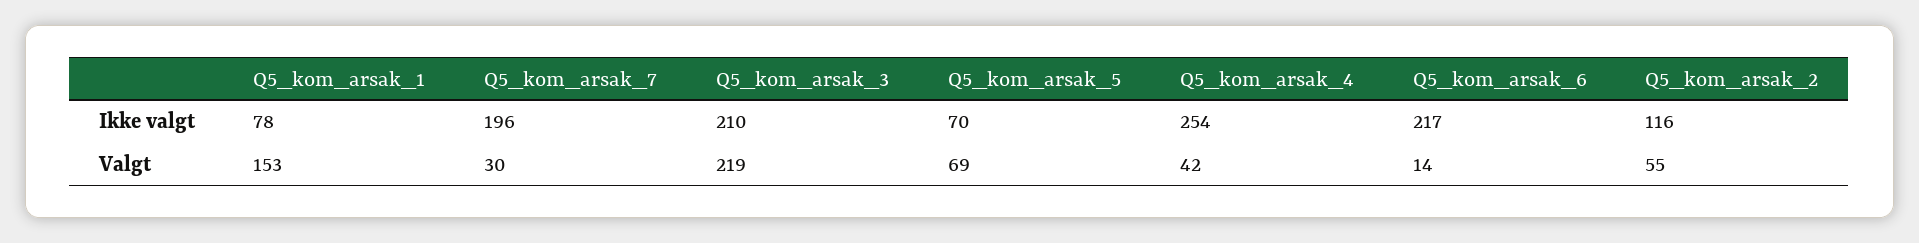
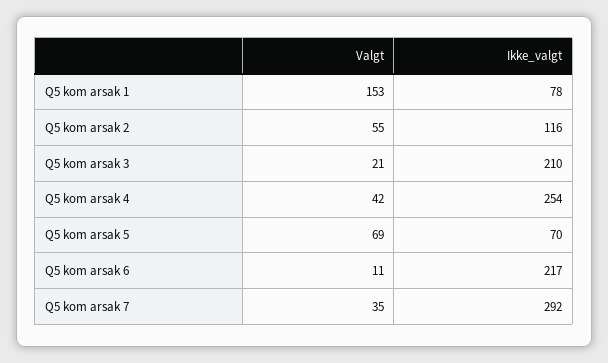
Q5_kom_arsak_7, Ikke valgt: 196 -> 292
Q5_kom_arsak_7, Valgt: 30 -> 35
Q5_kom_arsak_3, Valgt: 219 -> 21
Q5_kom_arsak_6, Valgt: 14 -> 11

